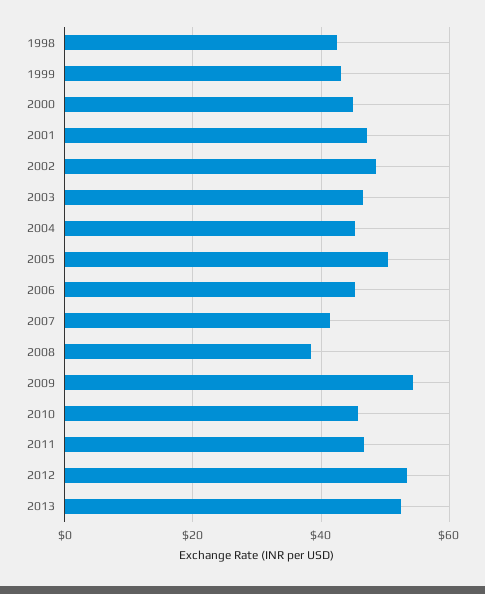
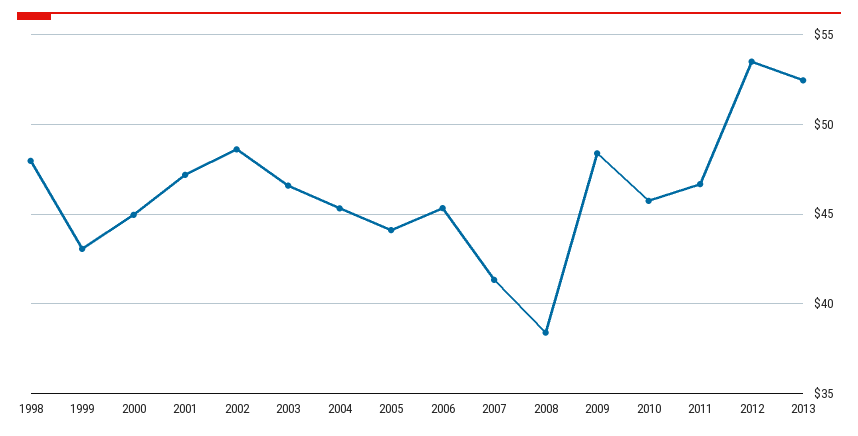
1998: 42 -> 48
2005: 50 -> 44
2009: 54 -> 48.5

